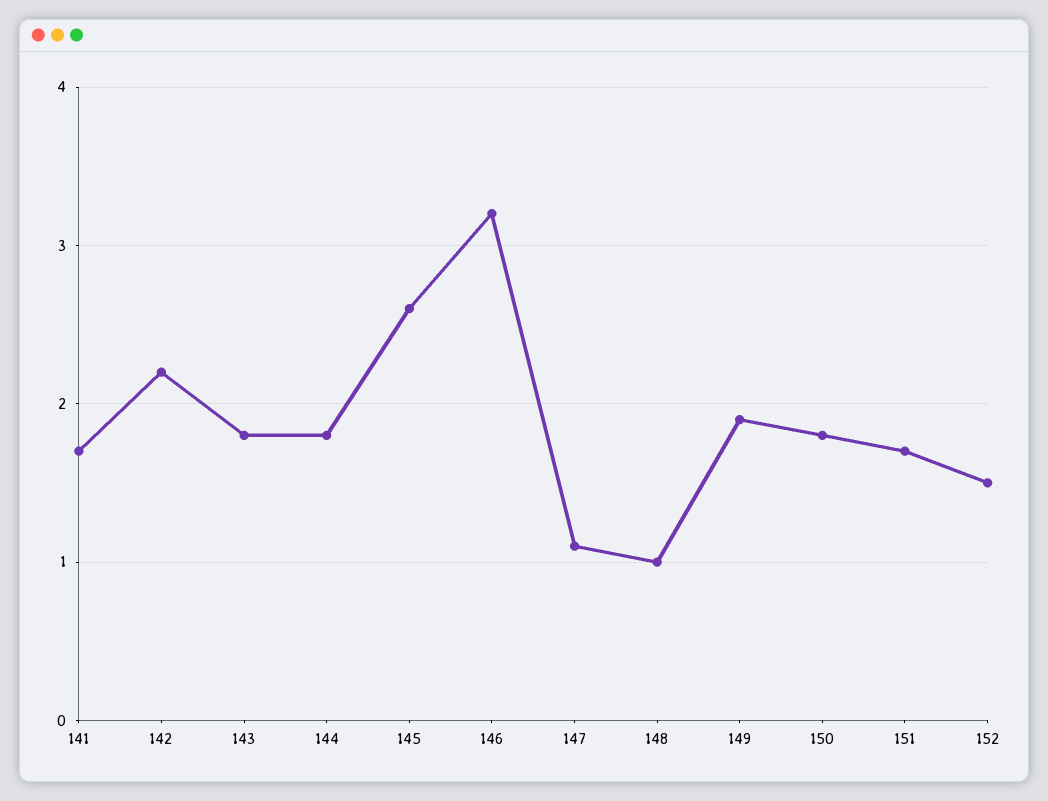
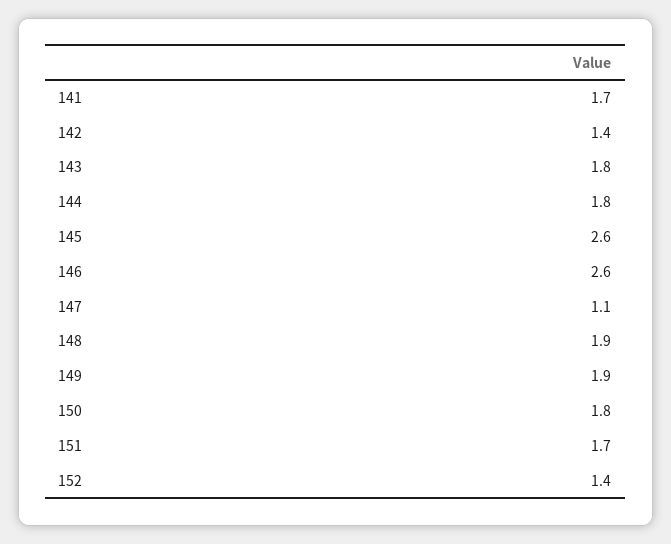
142: 2.2 -> 1.4
146: 3.2 -> 2.6
148: 1 -> 1.9
152: 1.5 -> 1.4

